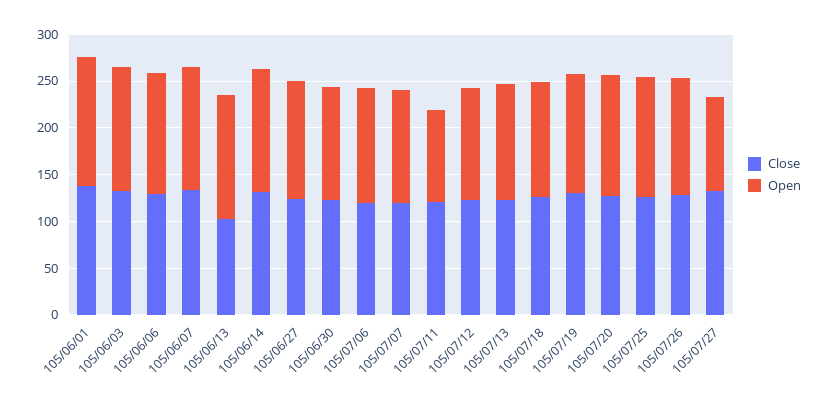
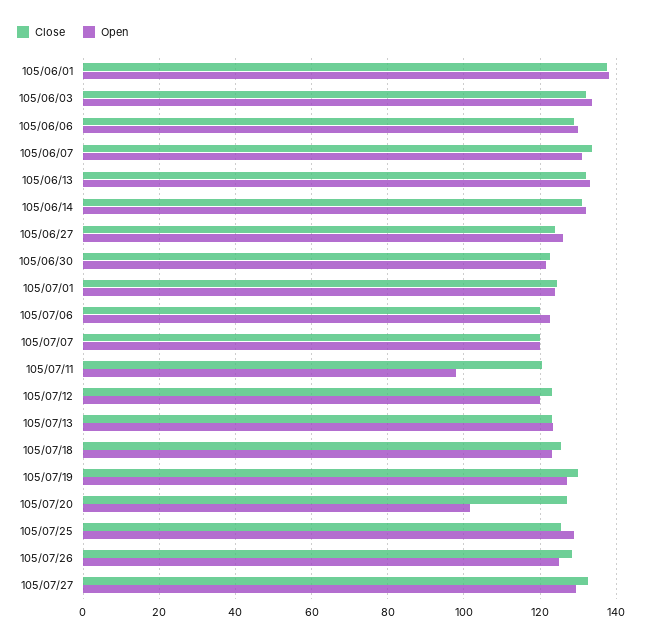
Close, 105/06/13: 100 -> 132
Open, 105/07/20: 130 -> 102
Open, 105/07/27: 100 -> 130
Close, 105/07/01: none -> 124
Open, 105/07/01: none -> 124

